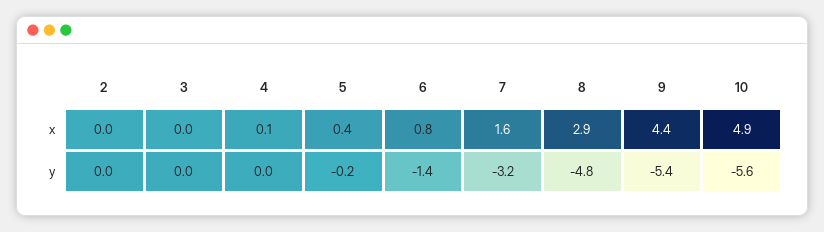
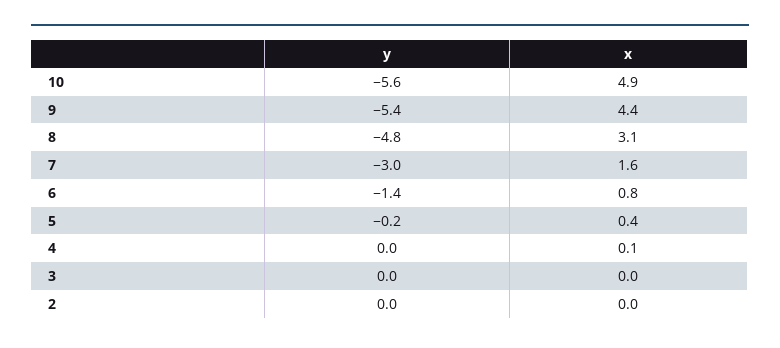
8, x: 2.9 -> 3.1
7, y: -3.2 -> -3

